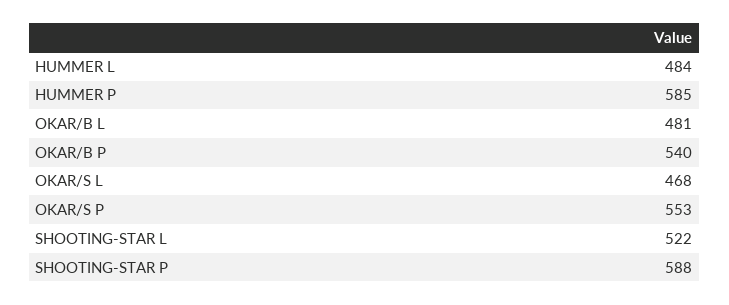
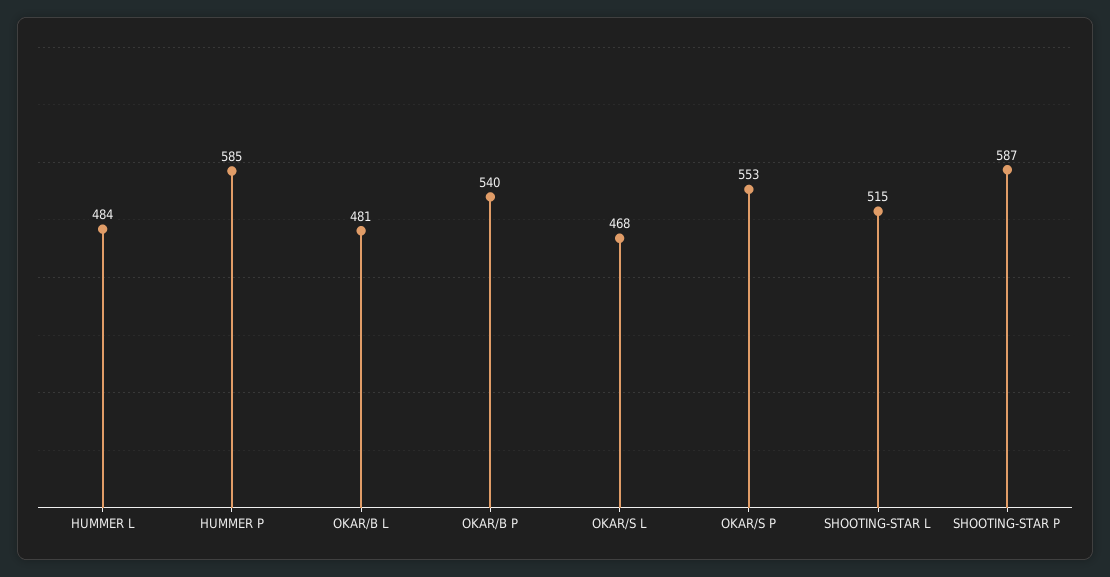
SHOOTING-STAR L: 522 -> 515
SHOOTING-STAR P: 588 -> 587

